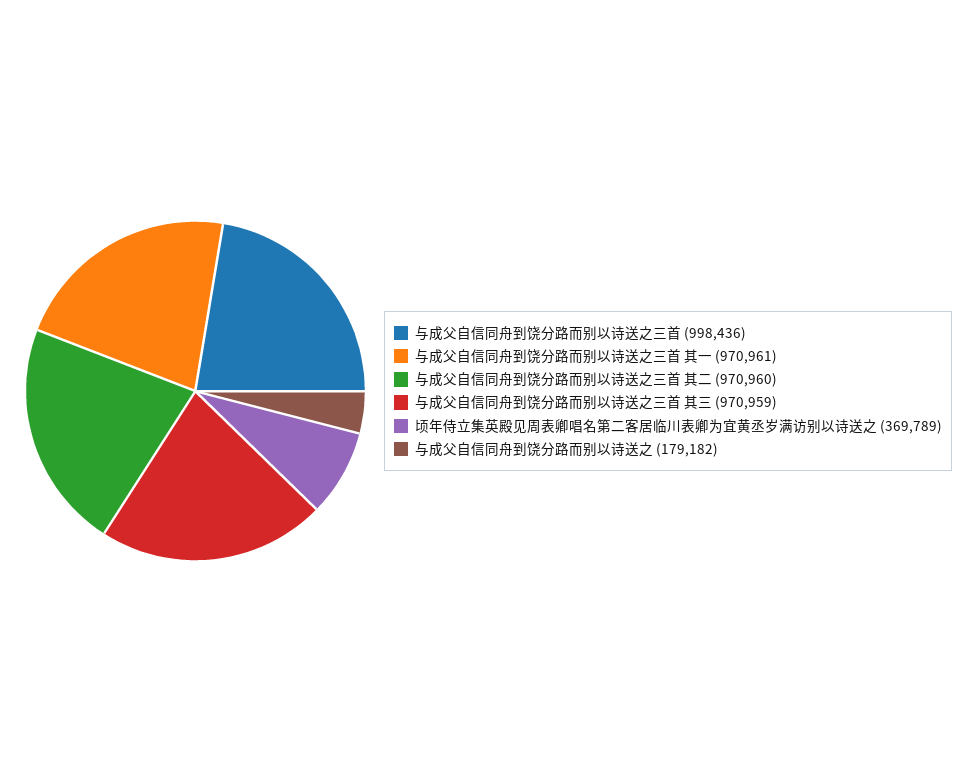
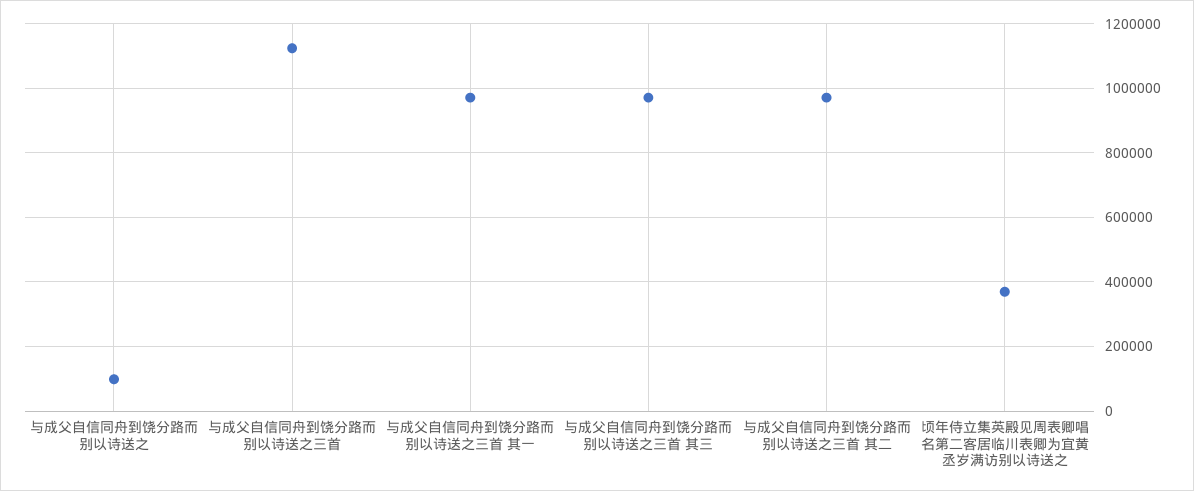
与成父自信同舟到饶分路而别以诗送之三首: 998436 -> 1120000
与成父自信同舟到饶分路而别以诗送之: 179182 -> 100000

